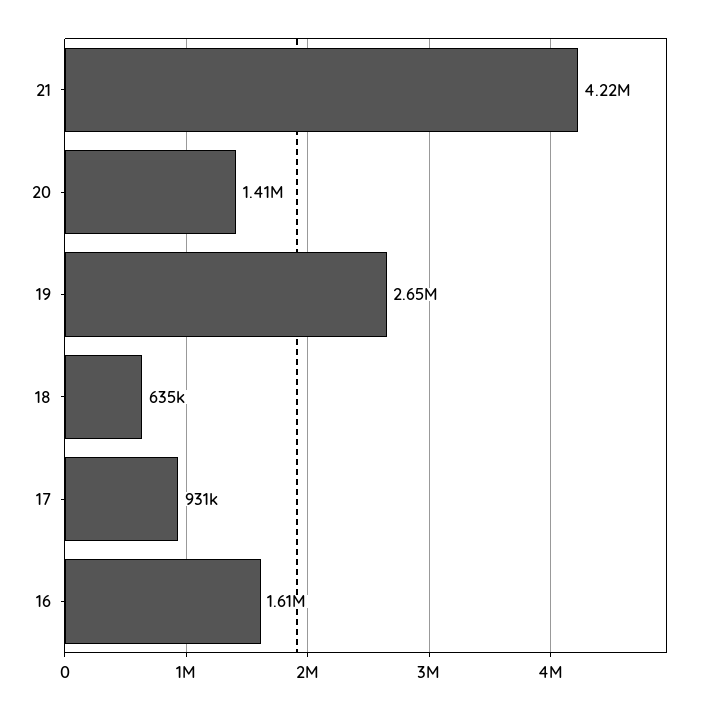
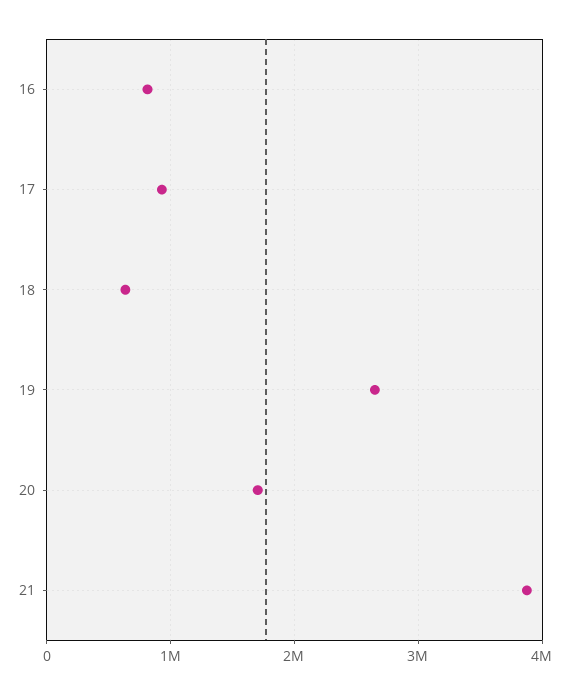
21: 4220000 -> 3900000
20: 1410000 -> 1700000
16: 1610000 -> 800000

